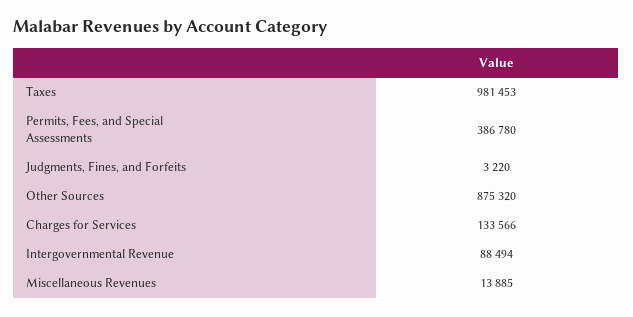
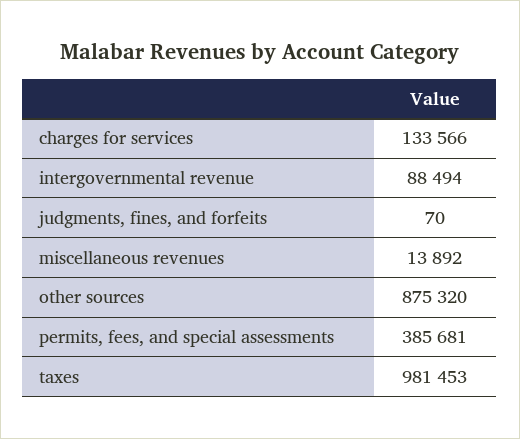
Permits, Fees, and Special Assessments: 386780 -> 385681
Judgments, Fines, and Forfeits: 3220 -> 70
Miscellaneous Revenues: 13885 -> 13892

